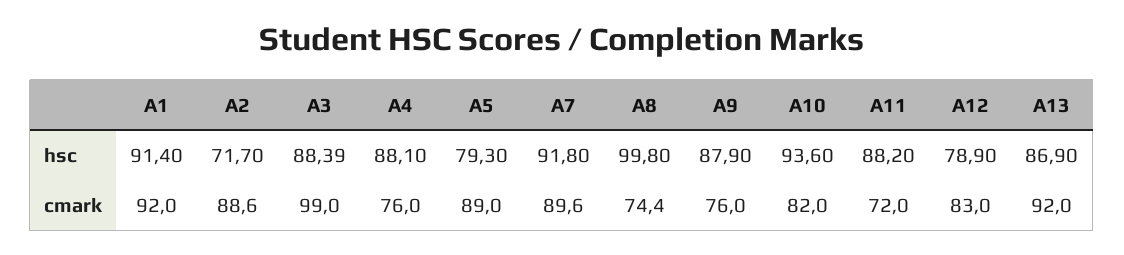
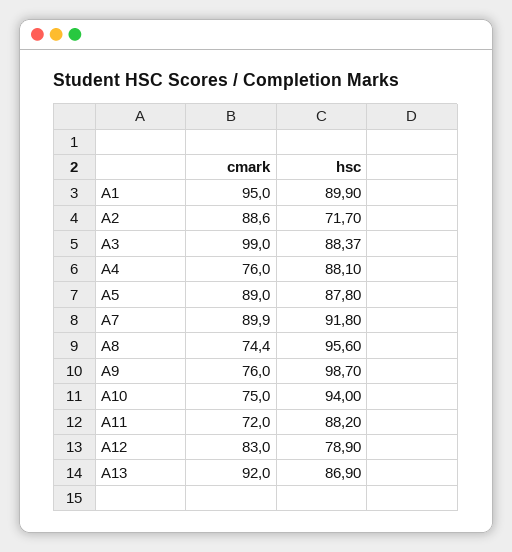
A1, hsc: 91.4 -> 89.9
A3, hsc: 88.39 -> 88.37
A5, hsc: 79.3 -> 87.8
A8, hsc: 99.8 -> 95.6
A9, hsc: 87.9 -> 98.7
A10, hsc: 93.6 -> 94
A1, cmark: 92 -> 95
A7, cmark: 89.6 -> 89.9
A10, cmark: 82 -> 75

